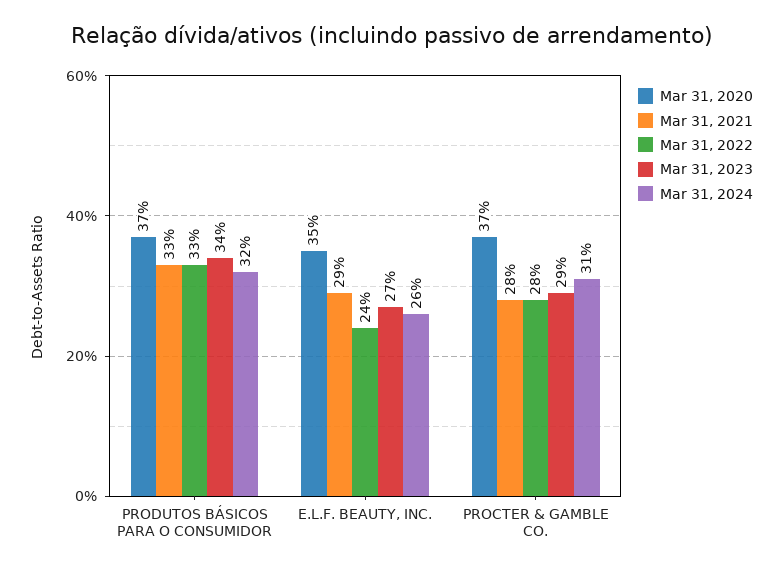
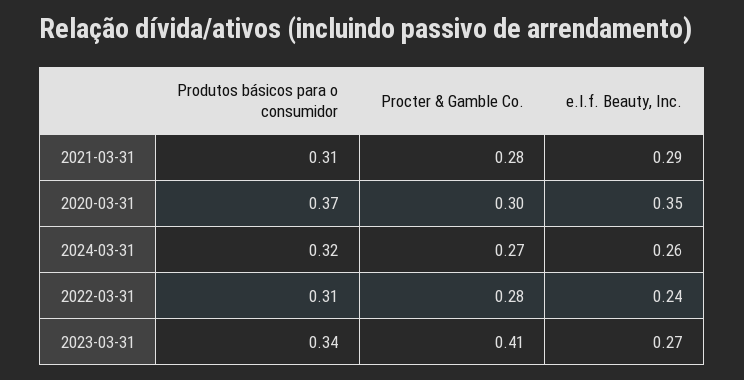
Mar 31, 2021, PRODUTOS BÁSICOS PARA O CONSUMIDOR: 0.33 -> 0.31
Mar 31, 2022, PRODUTOS BÁSICOS PARA O CONSUMIDOR: 0.33 -> 0.31
Mar 31, 2020, PROCTER & GAMBLE CO.: 0.37 -> 0.3
Mar 31, 2023, PROCTER & GAMBLE CO.: 0.29 -> 0.41
Mar 31, 2024, PROCTER & GAMBLE CO.: 0.31 -> 0.27

